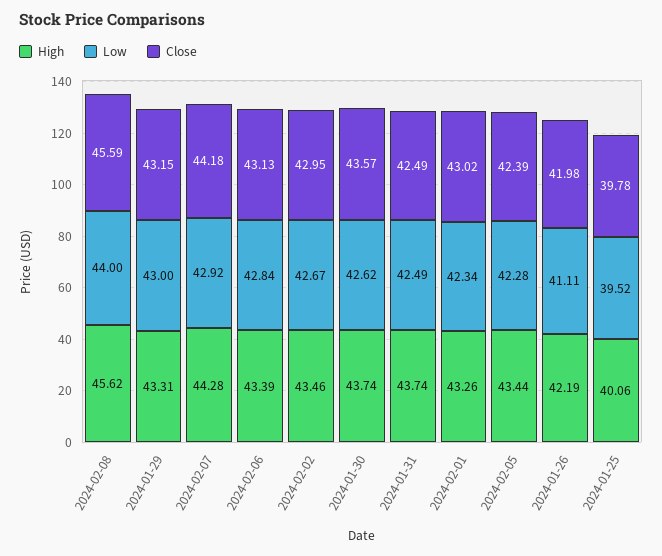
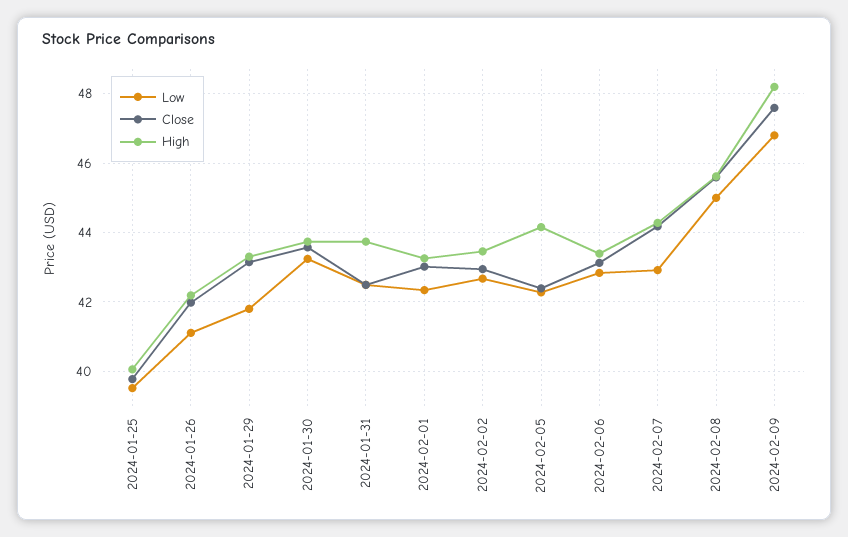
Low, 2024-02-08: 44 -> 45
Low, 2024-01-29: 43 -> 41.8
Low, 2024-01-30: 42.62 -> 43.2
High, 2024-02-05: 43.44 -> 44.2
Low, 2024-02-09: none -> 46.8
Close, 2024-02-09: none -> 47.6
High, 2024-02-09: none -> 48.2

